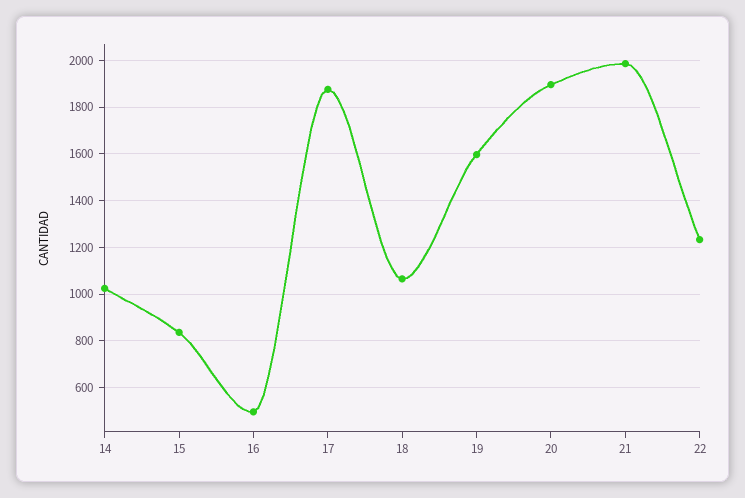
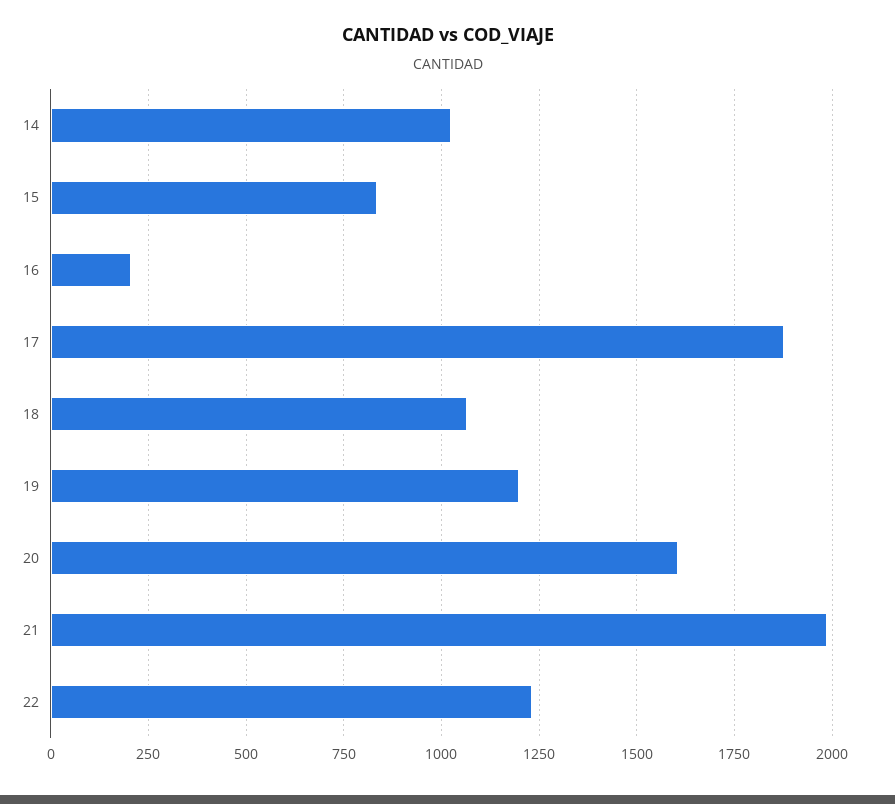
16: 500 -> 200
19: 1600 -> 1200
20: 1900 -> 1600

